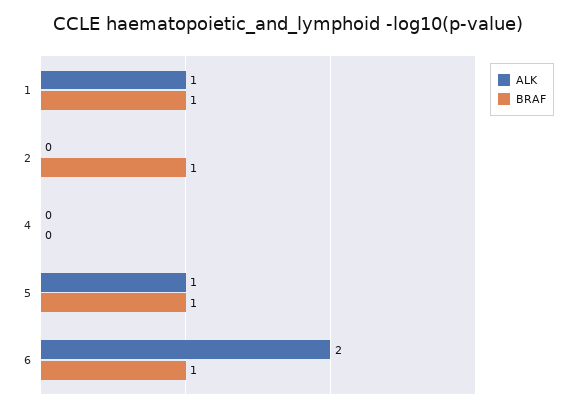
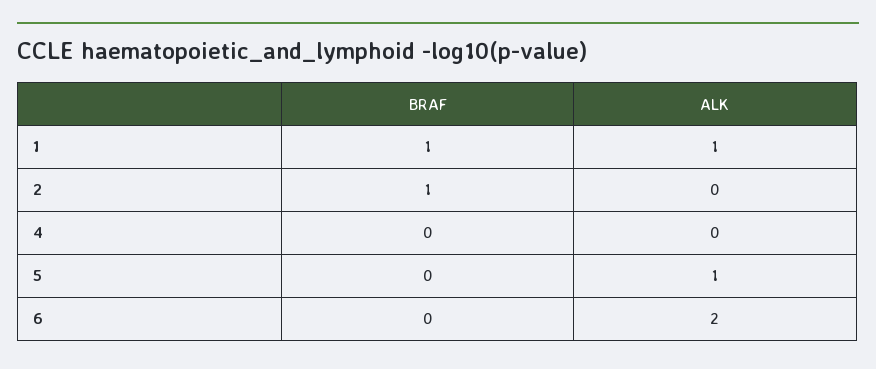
BRAF, 5: 1 -> 0
BRAF, 6: 1 -> 0

